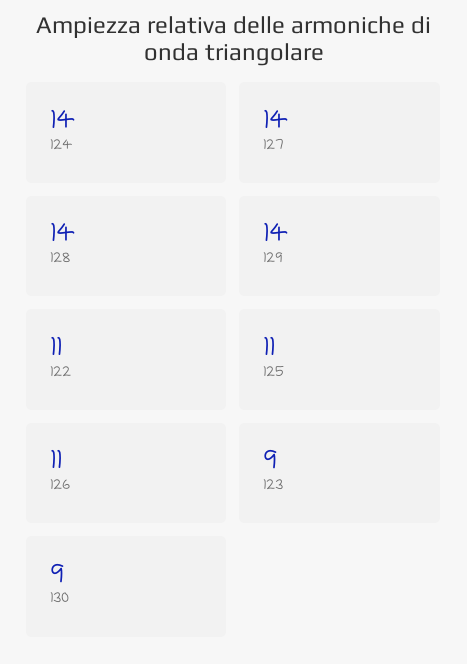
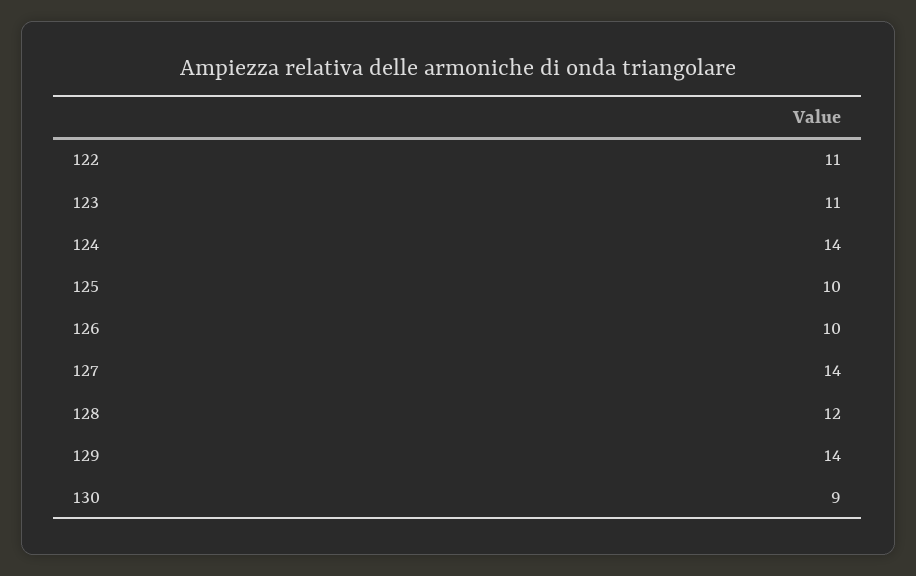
128: 14 -> 12
125: 11 -> 10
126: 11 -> 10
123: 9 -> 11

